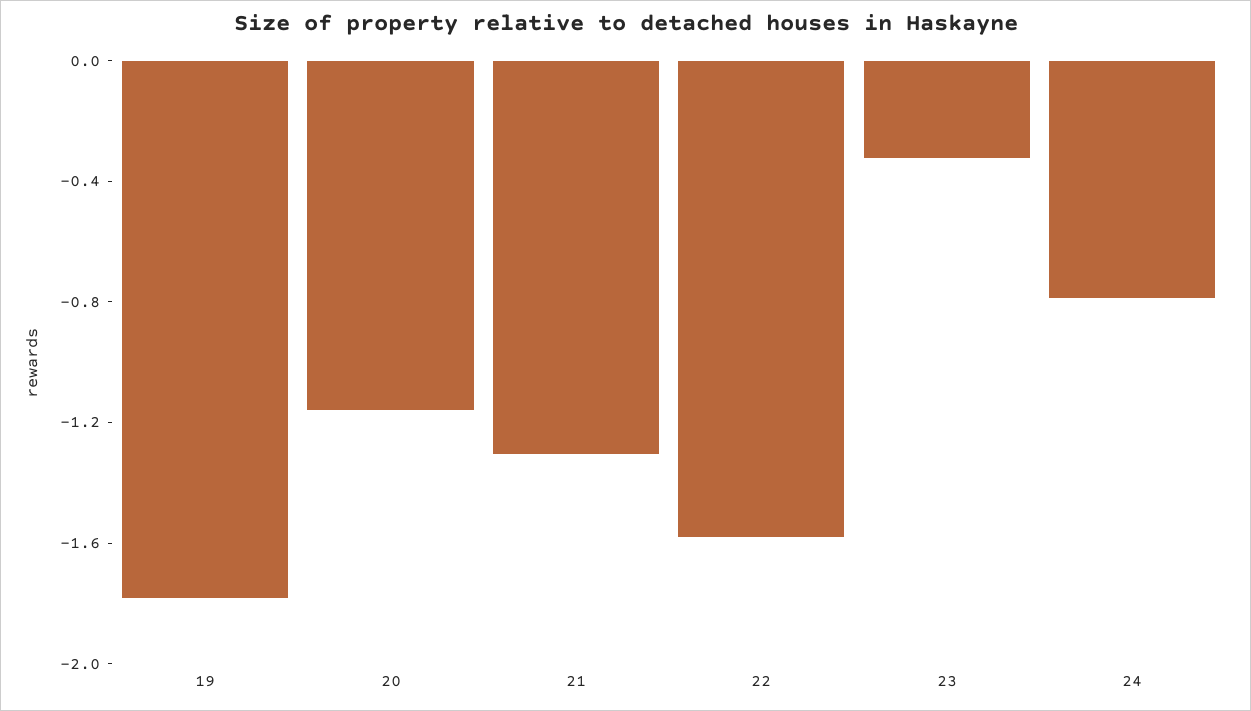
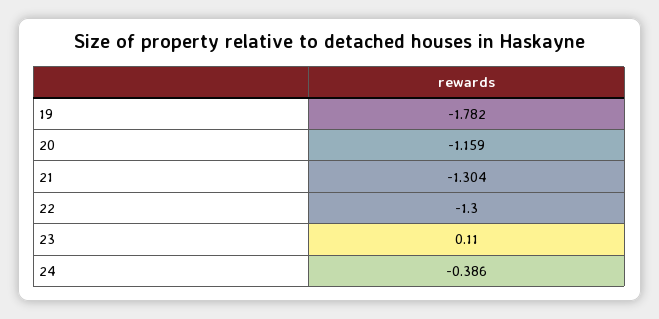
22: -1.6 -> -1.3
23: -0.3 -> 0.11
24: -0.8 -> -0.386

